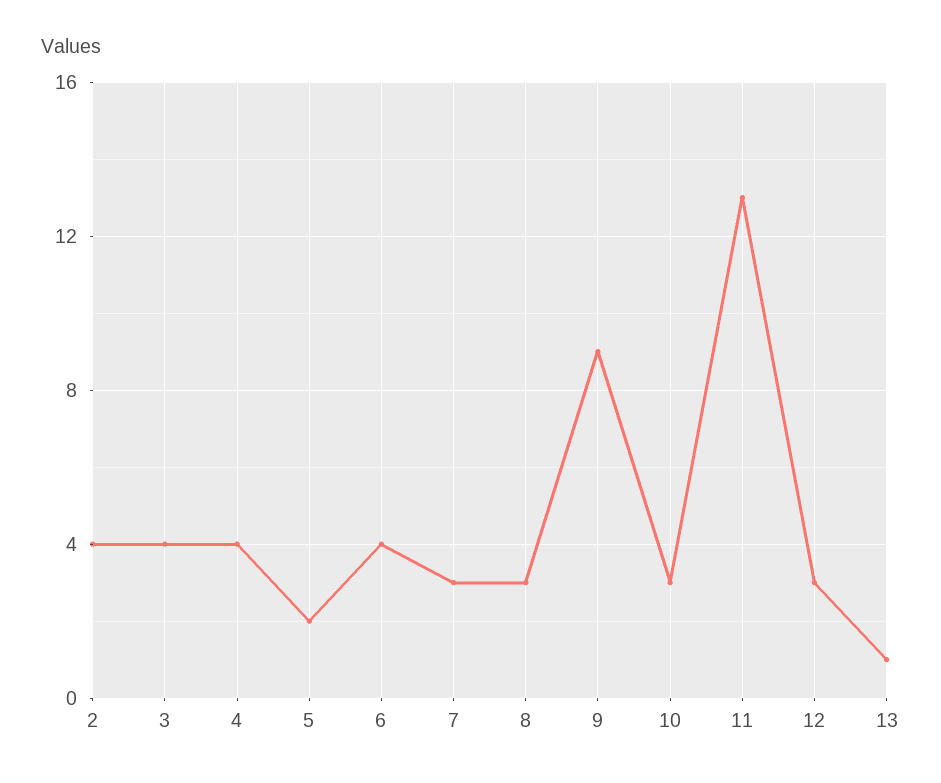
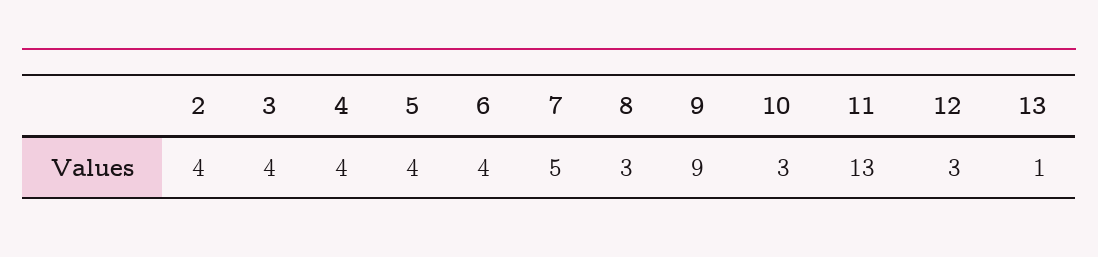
5: 2 -> 4
7: 3 -> 5

